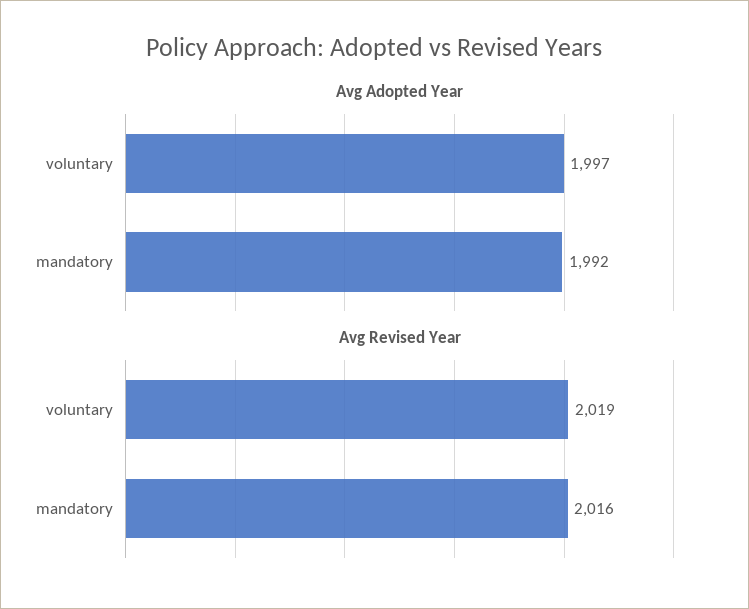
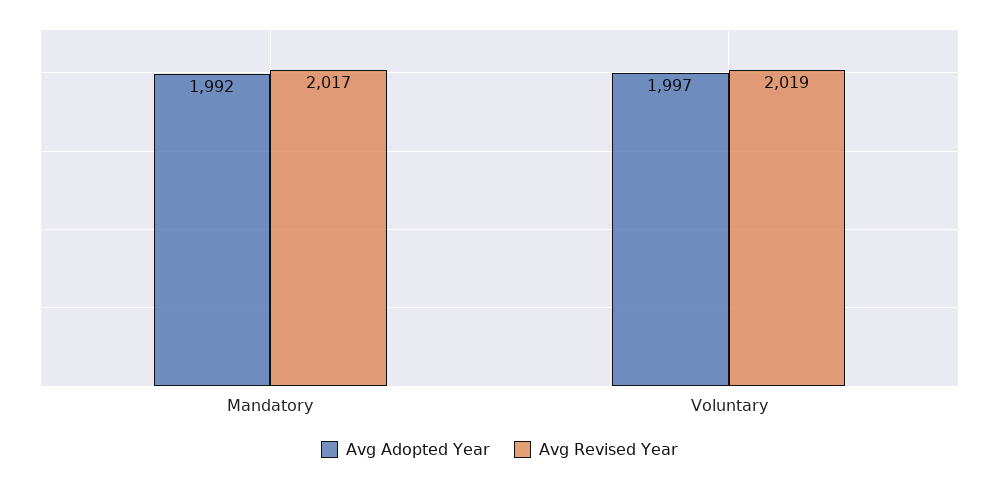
Avg Revised Year, mandatory: 2016 -> 2017

